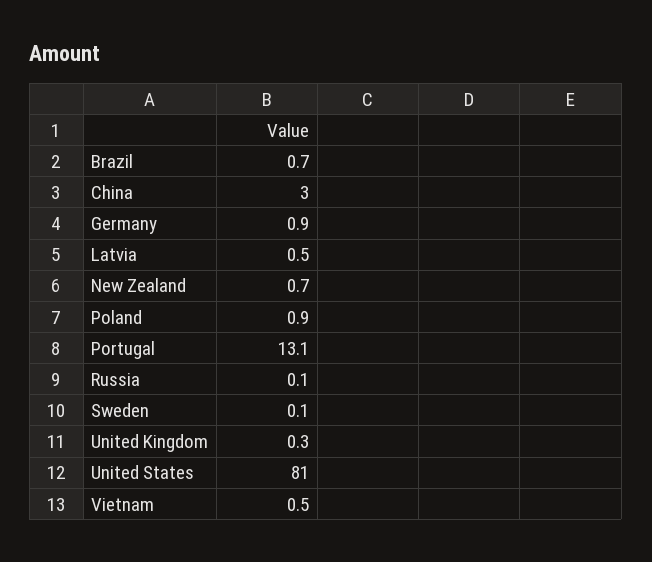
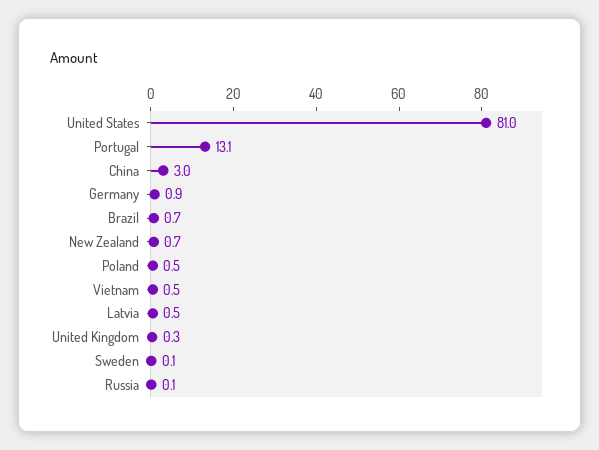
Poland: 0.9 -> 0.5

